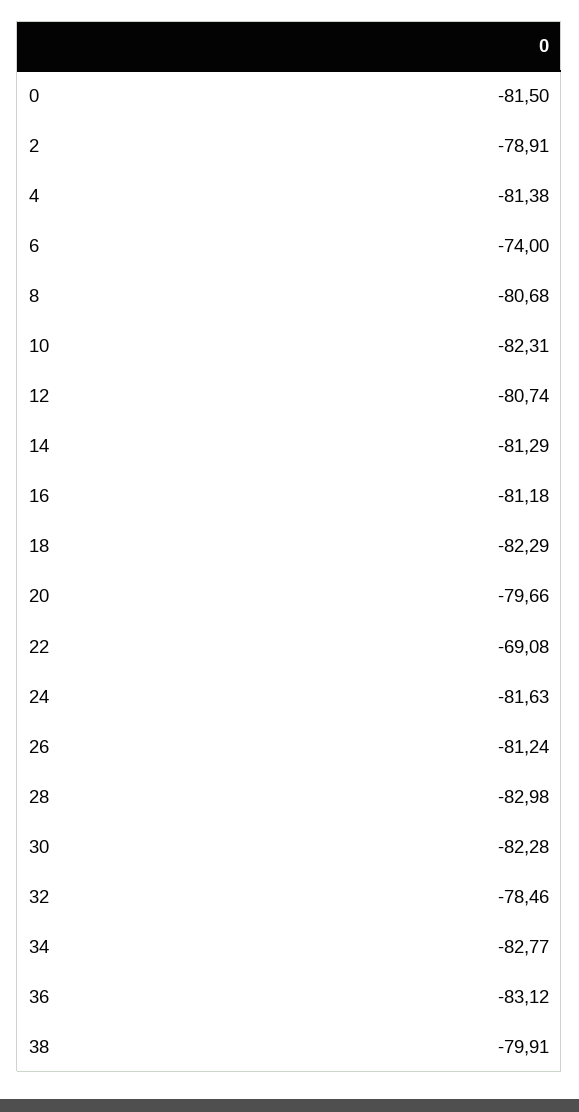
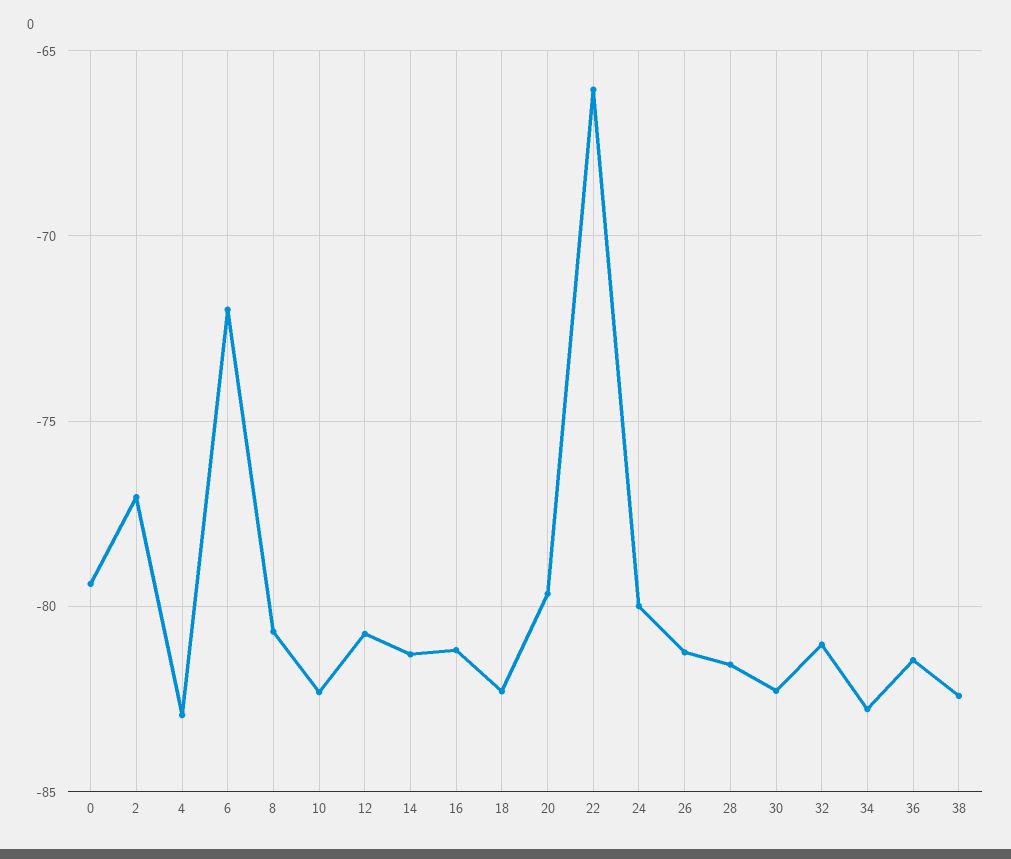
0: -81.5 -> -79.5
2: -78.91 -> -77
4: -81.38 -> -83
6: -74 -> -72
22: -69.08 -> -66
24: -81.63 -> -80
28: -82.98 -> -81.5
32: -78.46 -> -81
36: -83.12 -> -81.5
38: -79.91 -> -82.5

